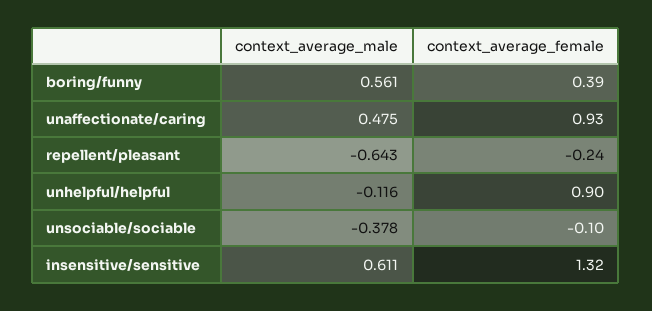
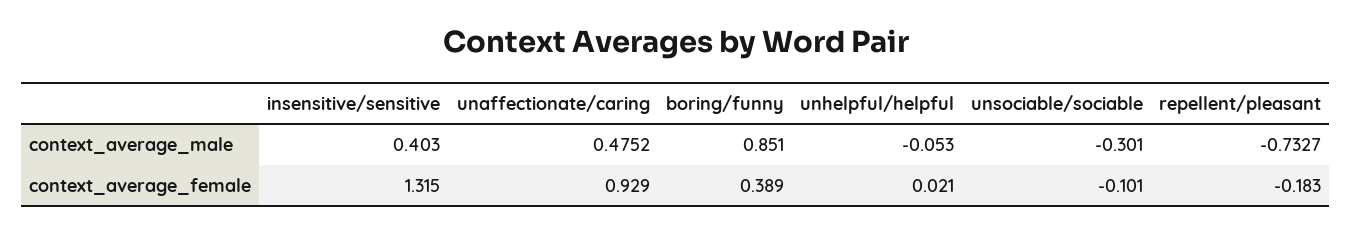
context_average_male, boring/funny: 0.561 -> 0.851
context_average_male, repellent/pleasant: -0.643 -> -0.7327
context_average_female, repellent/pleasant: -0.24 -> -0.183
context_average_male, unhelpful/helpful: -0.116 -> -0.053
context_average_female, unhelpful/helpful: 0.9 -> 0.021
context_average_male, unsociable/sociable: -0.378 -> -0.301
context_average_male, insensitive/sensitive: 0.611 -> 0.403

